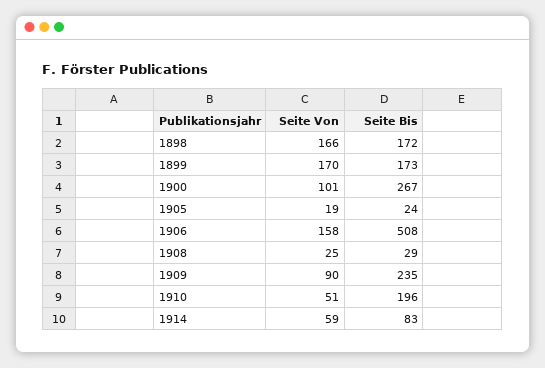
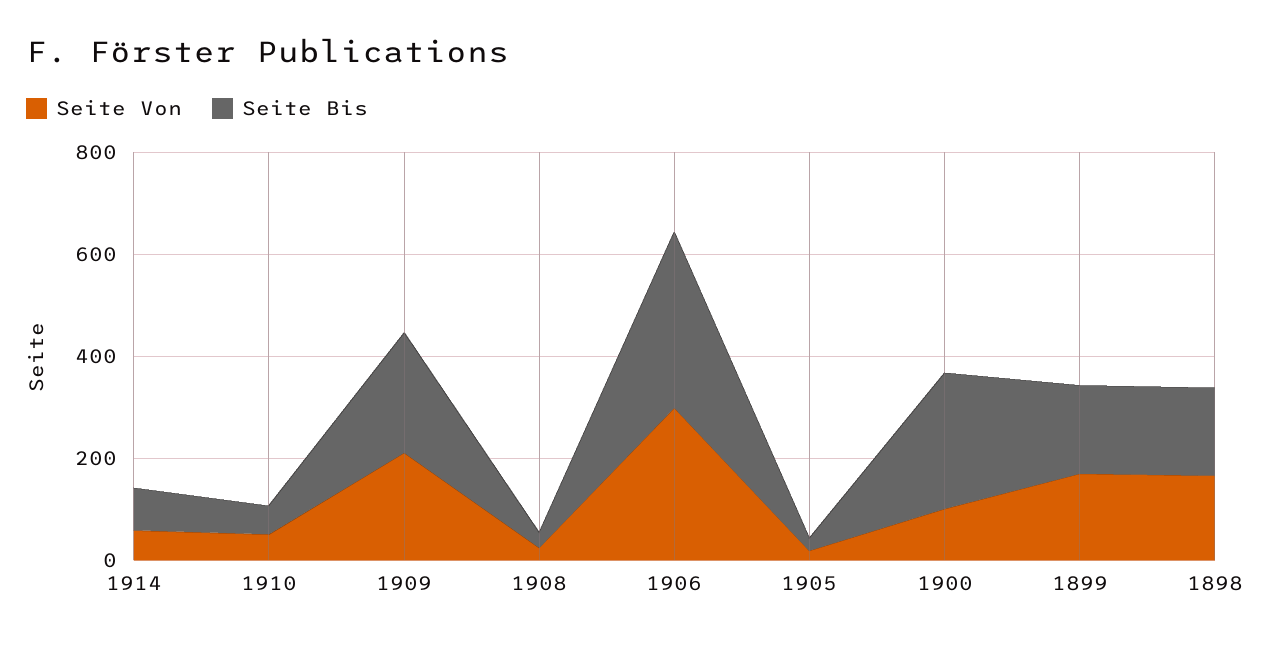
Seite Von, 1906: 158 -> 300
Seite Bis, 1906: 508 -> 350
Seite Von, 1909: 90 -> 200
Seite Bis, 1910: 196 -> 50

